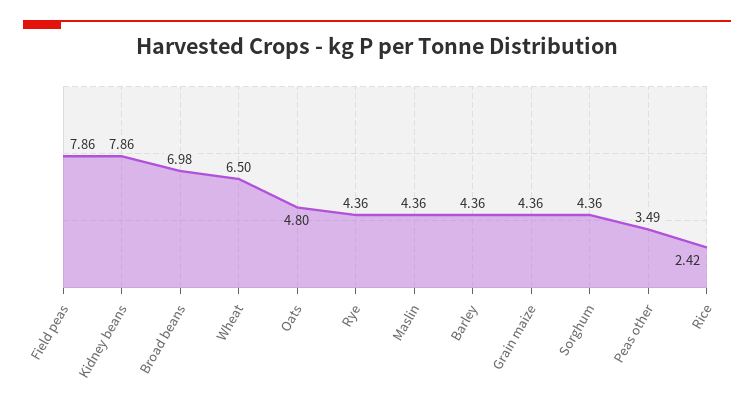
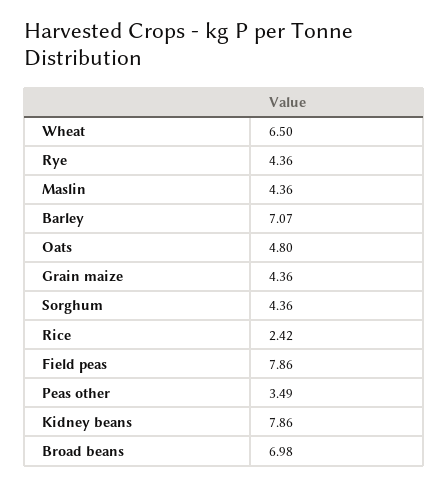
Barley: 4.36 -> 7.07

